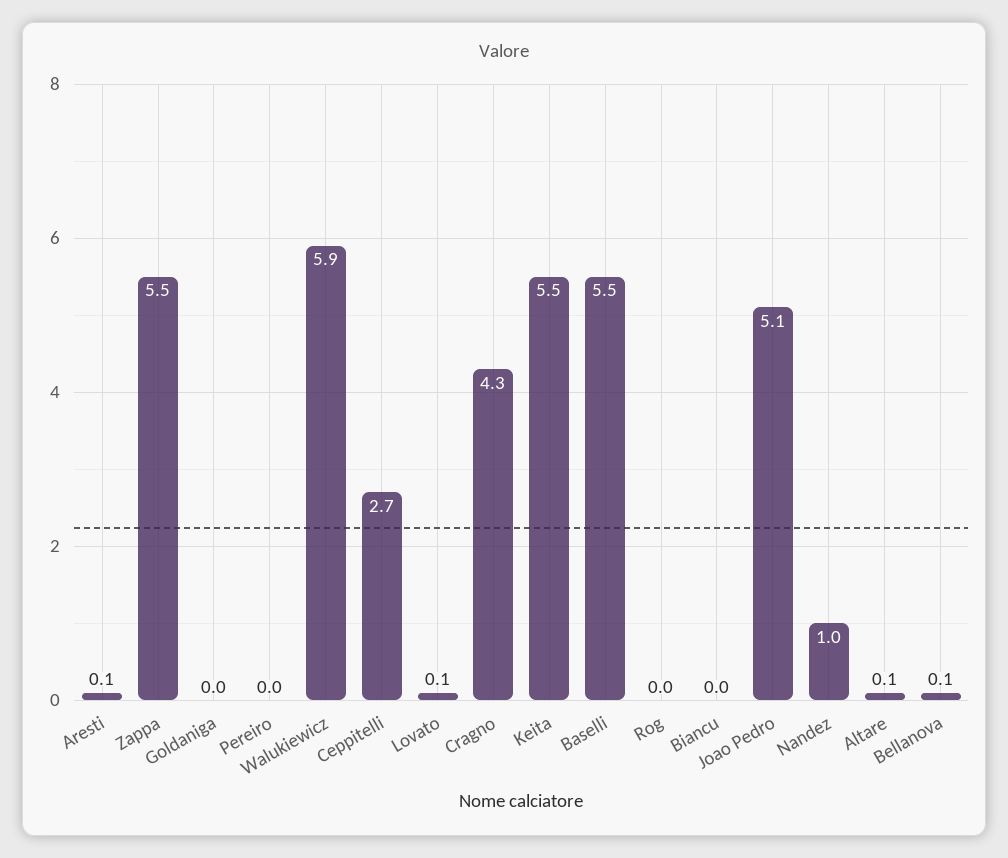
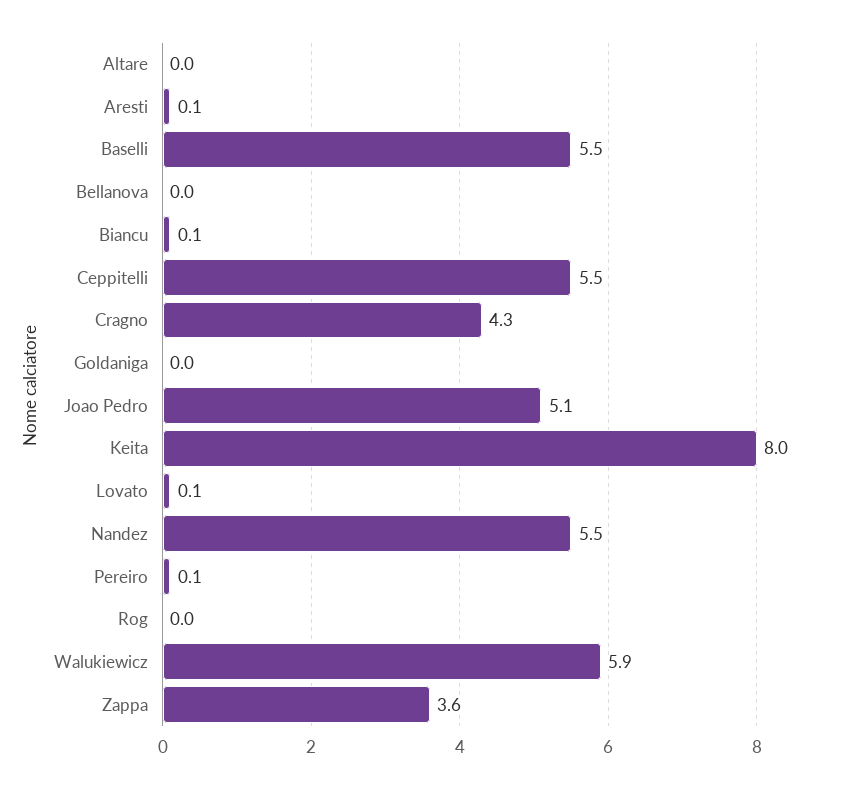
Zappa: 5.5 -> 3.6
Pereiro: 0 -> 0.1
Ceppitelli: 2.7 -> 5.5
Keita: 5.5 -> 8
Biancu: 0 -> 0.1
Nandez: 1 -> 5.5
Altare: 0.1 -> 0
Bellanova: 0.1 -> 0

